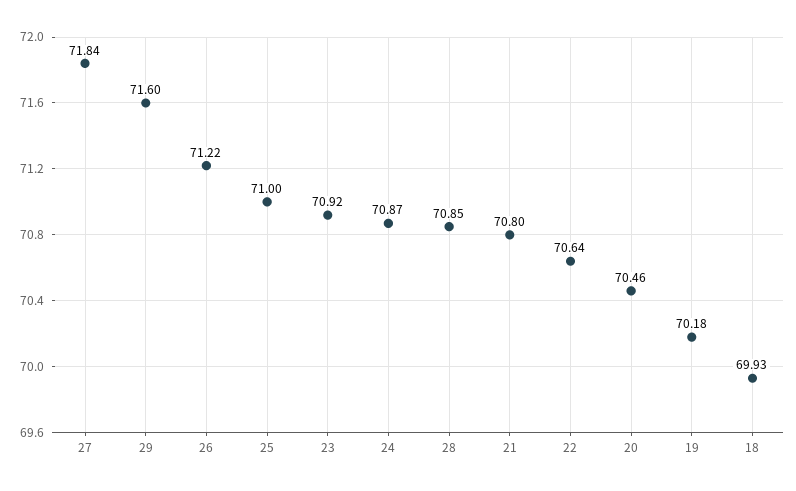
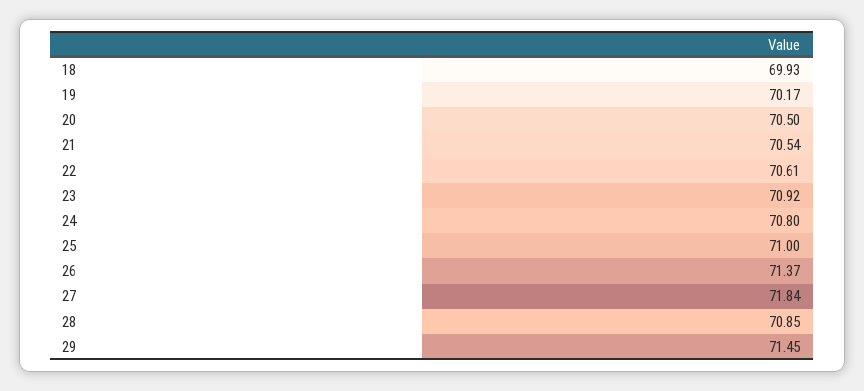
29: 71.6 -> 71.45
26: 71.22 -> 71.37
24: 70.87 -> 70.8
21: 70.8 -> 70.54
22: 70.64 -> 70.61
20: 70.46 -> 70.5
19: 70.18 -> 70.17

